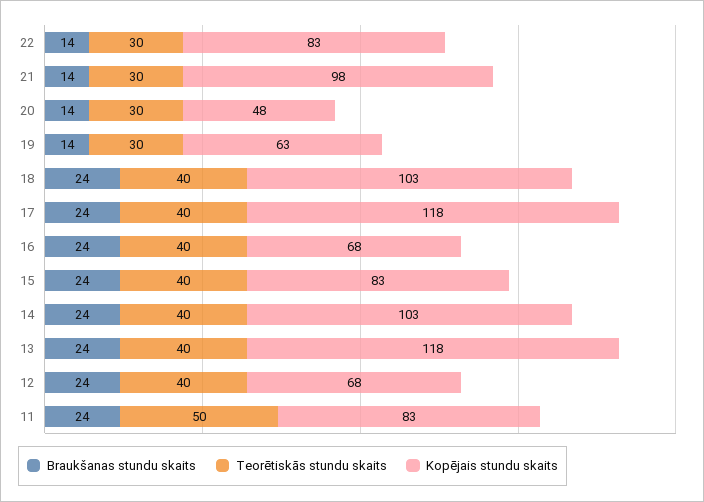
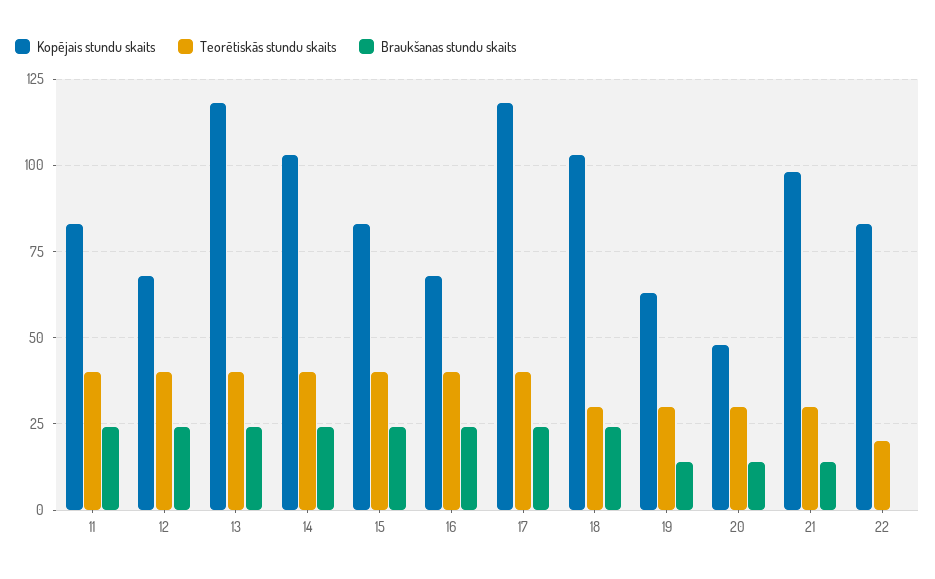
Braukšanas stundu skaits, 22: 14 -> 0
Teorētiskās stundu skaits, 22: 30 -> 20
Teorētiskās stundu skaits, 18: 40 -> 30
Teorētiskās stundu skaits, 11: 50 -> 40

